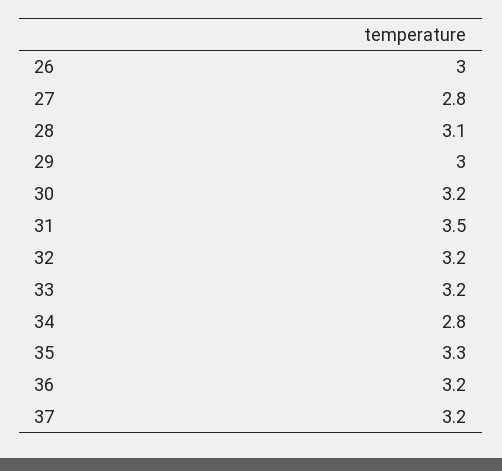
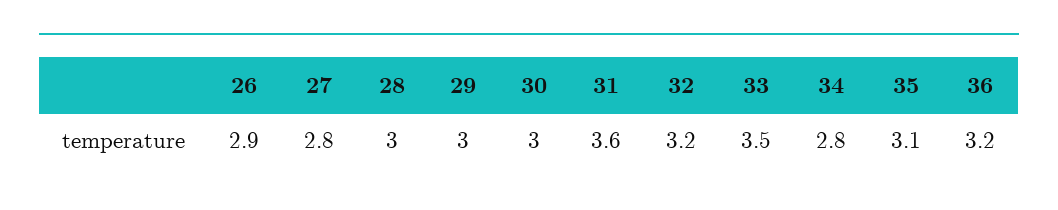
26: 3 -> 2.9
28: 3.1 -> 3
30: 3.2 -> 3
31: 3.5 -> 3.6
33: 3.2 -> 3.5
35: 3.3 -> 3.1
37: 3.2 -> none

